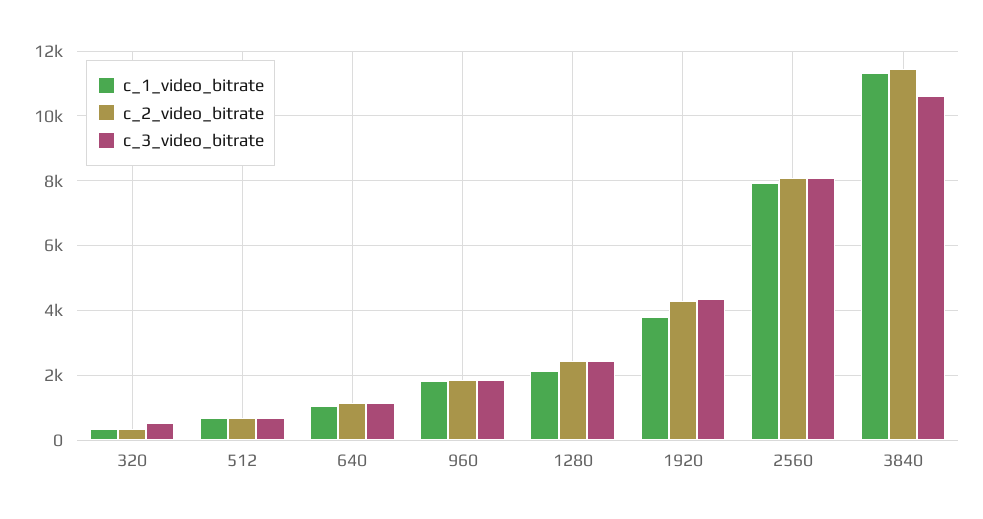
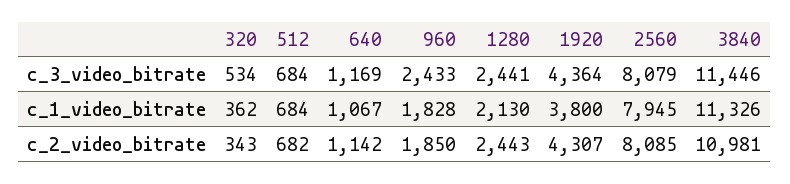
c_3_video_bitrate, 960: 1800 -> 2433
c_2_video_bitrate, 3840: 11400 -> 10981
c_3_video_bitrate, 3840: 10600 -> 11446

